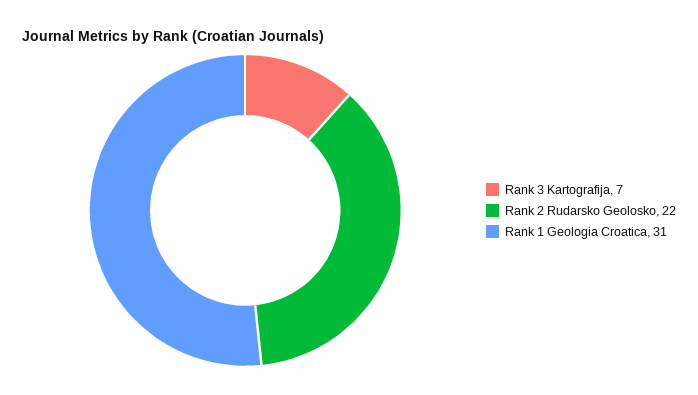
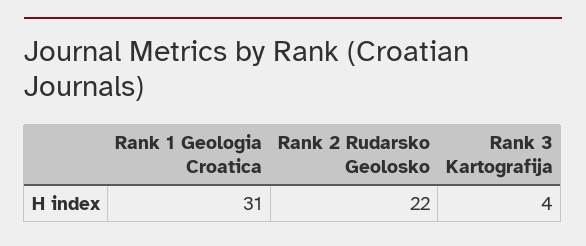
Rank 3 Kartografija: 7 -> 4

